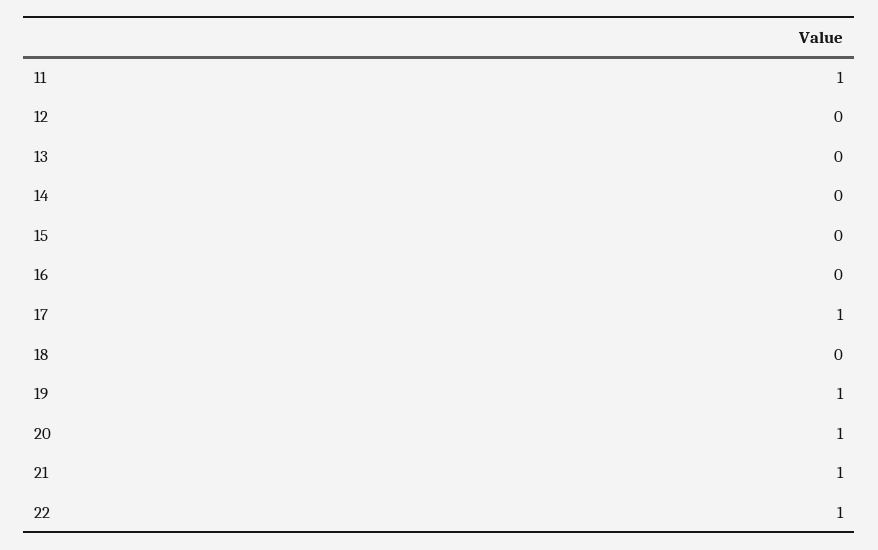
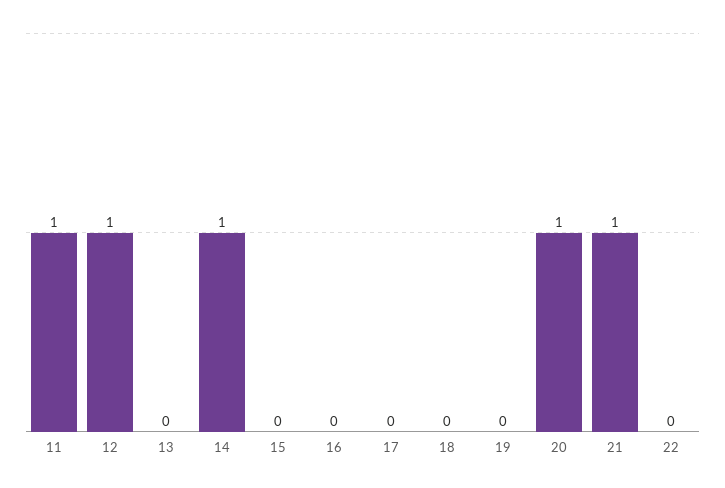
12: 0 -> 1
14: 0 -> 1
17: 1 -> 0
19: 1 -> 0
22: 1 -> 0

